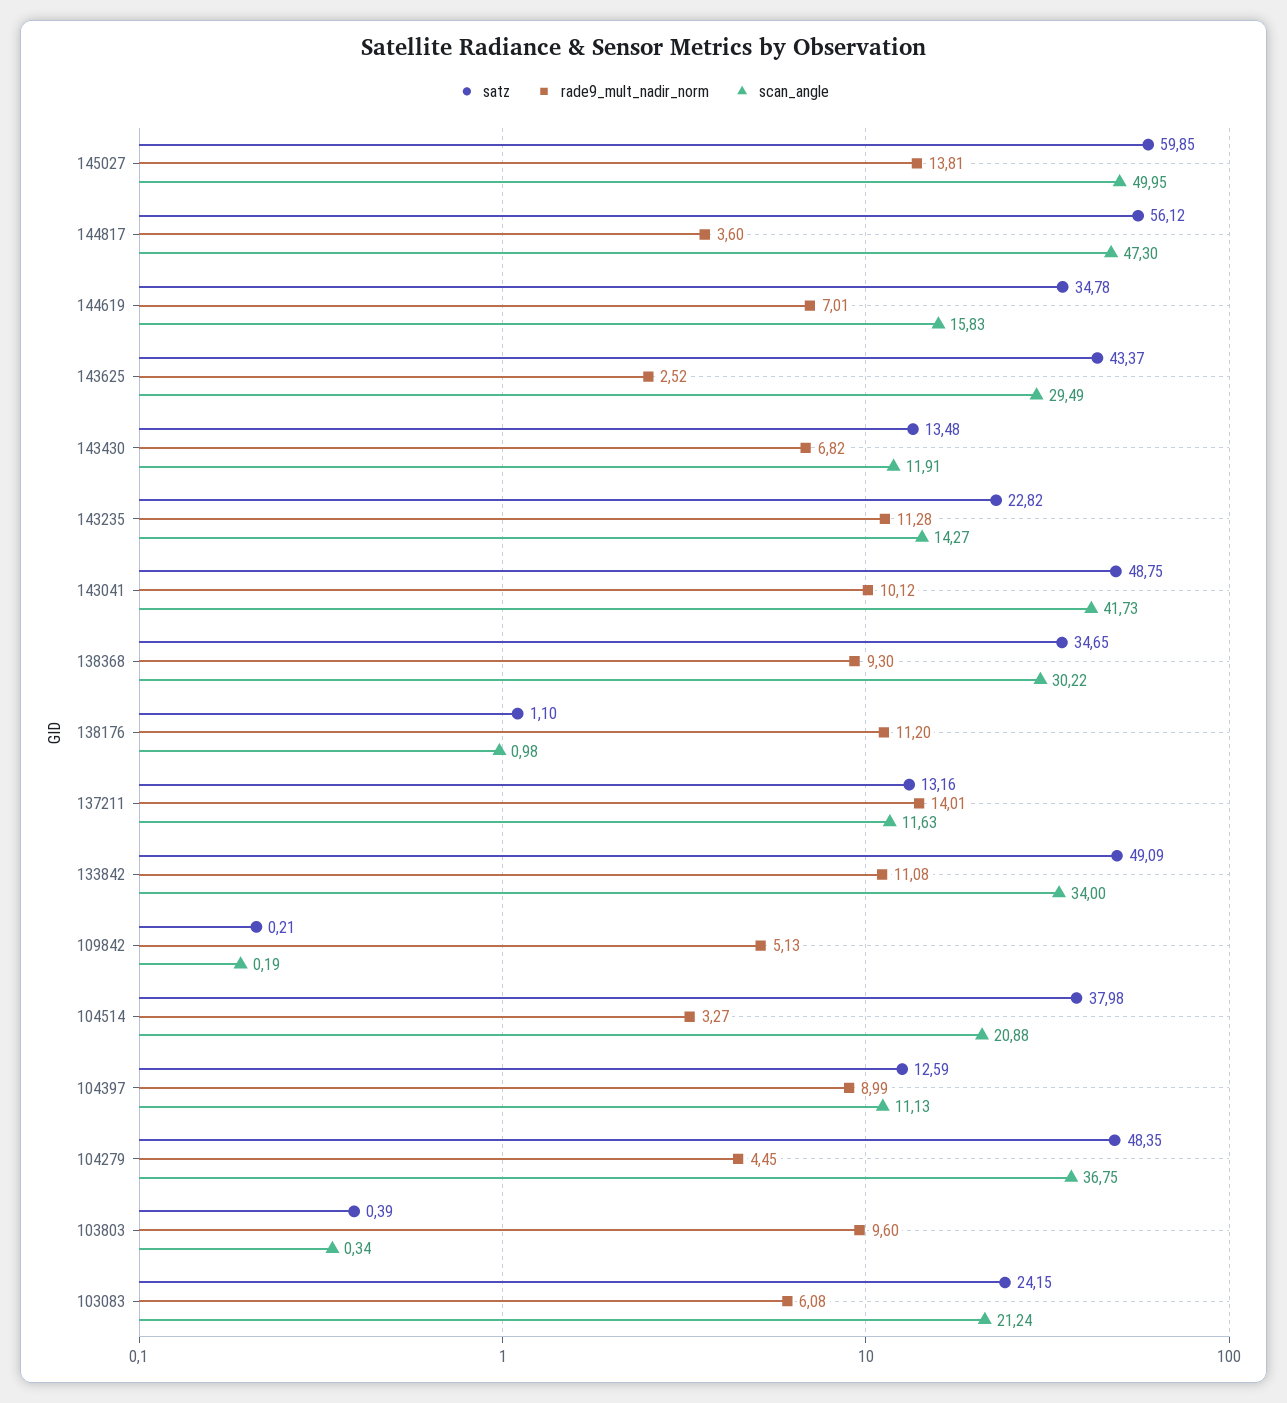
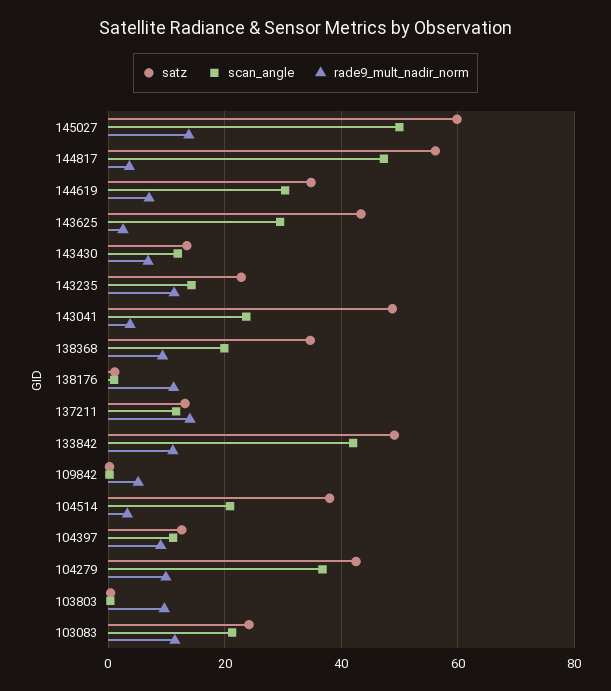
scan_angle, 144619: 15.83 -> 30
rade9_mult_nadir_norm, 143041: 10.12 -> 4
scan_angle, 143041: 41.73 -> 24
scan_angle, 138368: 30.22 -> 20
scan_angle, 133842: 34 -> 42
satz, 104279: 48.35 -> 42
rade9_mult_nadir_norm, 104279: 4.45 -> 10
rade9_mult_nadir_norm, 103083: 6.08 -> 12

